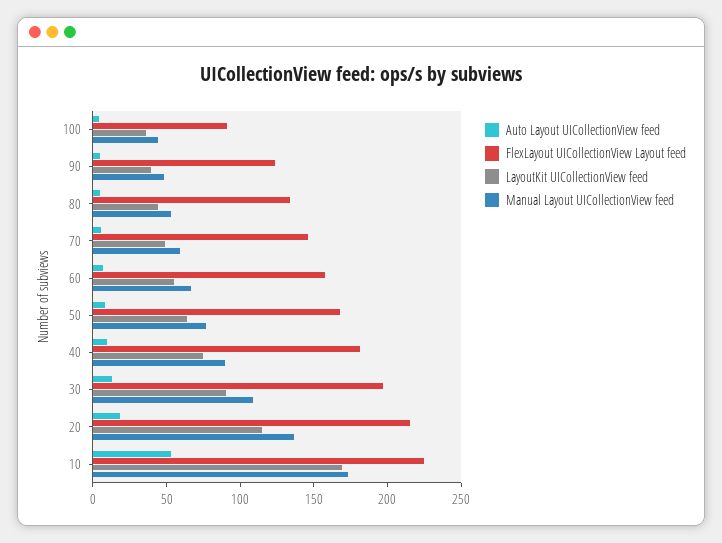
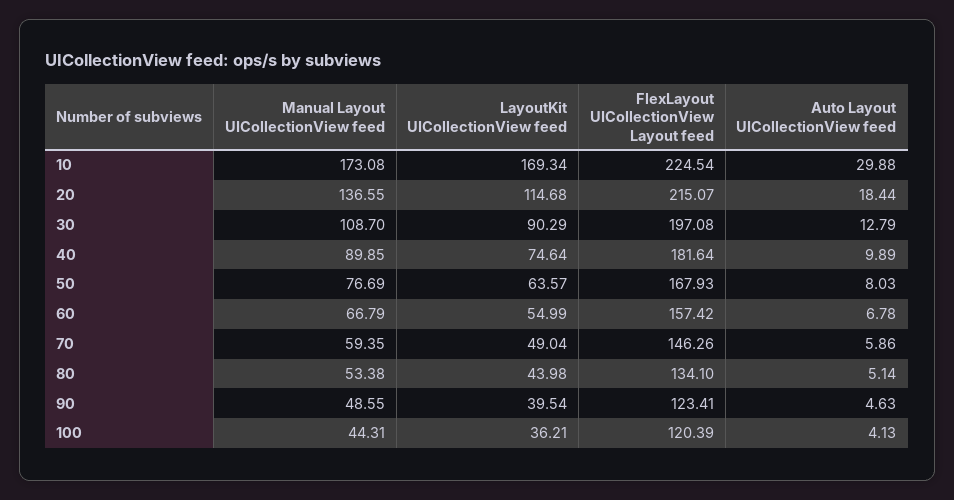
FlexLayout UICollectionView Layout feed, 100: 90 -> 120.39
Auto Layout UICollectionView feed, 10: 50 -> 29.88

